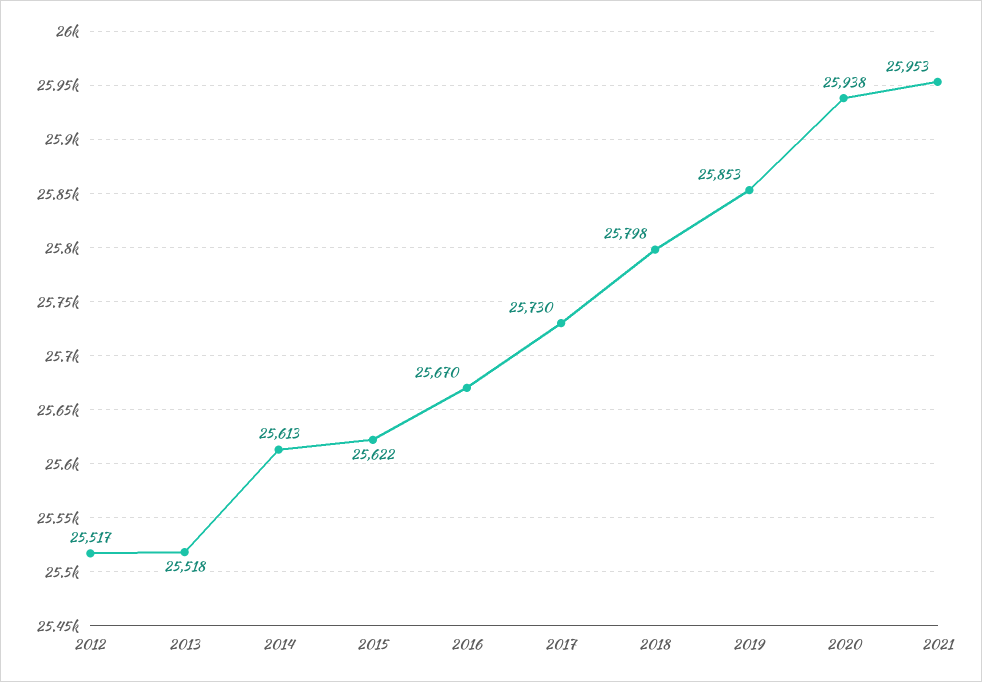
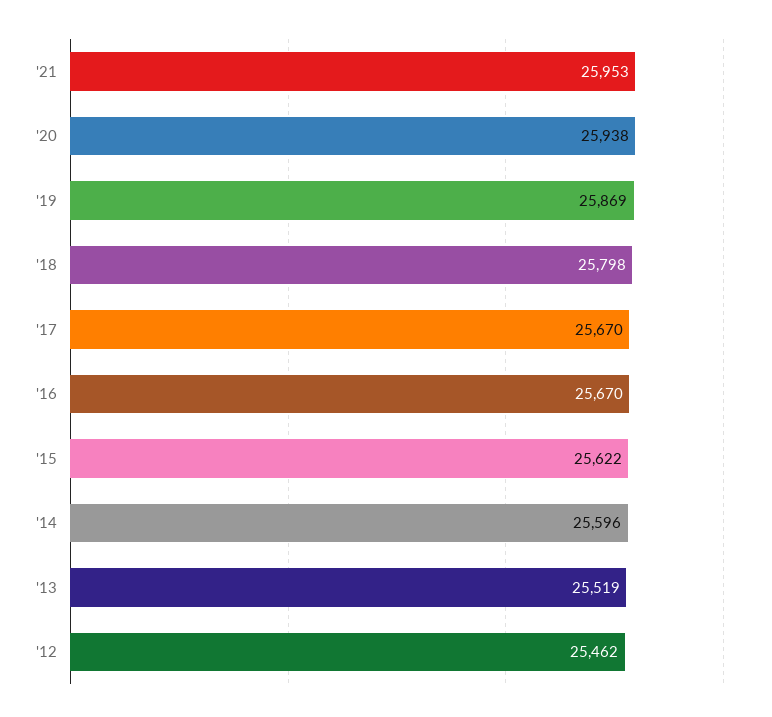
2012: 25517 -> 25462
2013: 25518 -> 25519
2014: 25613 -> 25596
2017: 25730 -> 25670
2019: 25853 -> 25869

